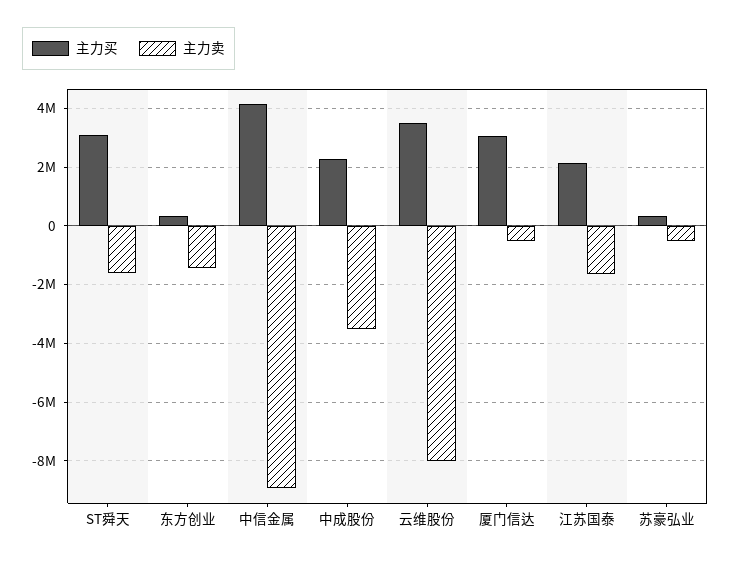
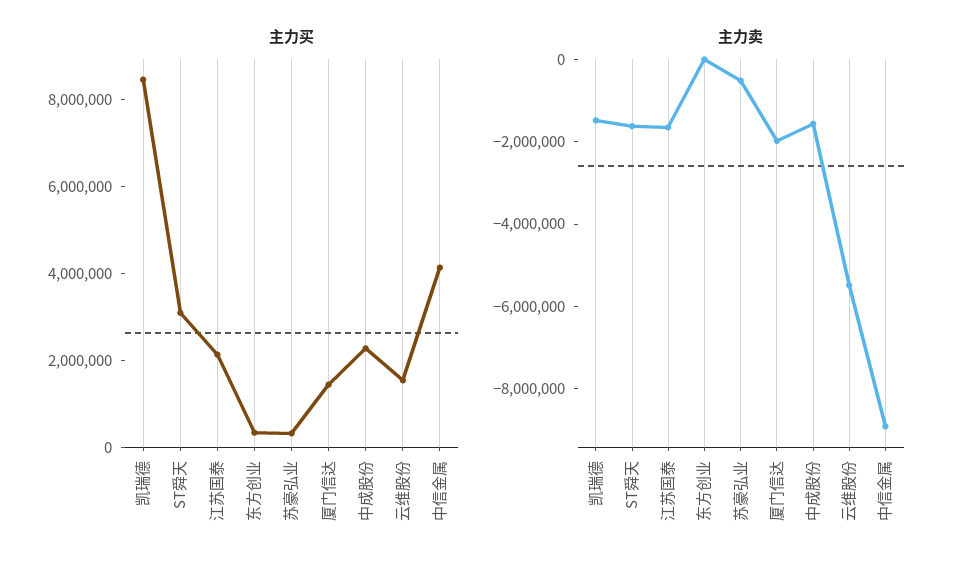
主力卖, 东方创业: -1500000 -> 0
主力卖, 中成股份: -3500000 -> -1500000
主力买, 云维股份: 3500000 -> 1500000
主力卖, 云维股份: -8000000 -> -5500000
主力买, 厦门信达: 3000000 -> 1500000
主力卖, 厦门信达: -500000 -> -2000000
主力买, 凯瑞德: none -> 8500000
主力卖, 凯瑞德: none -> -1500000

